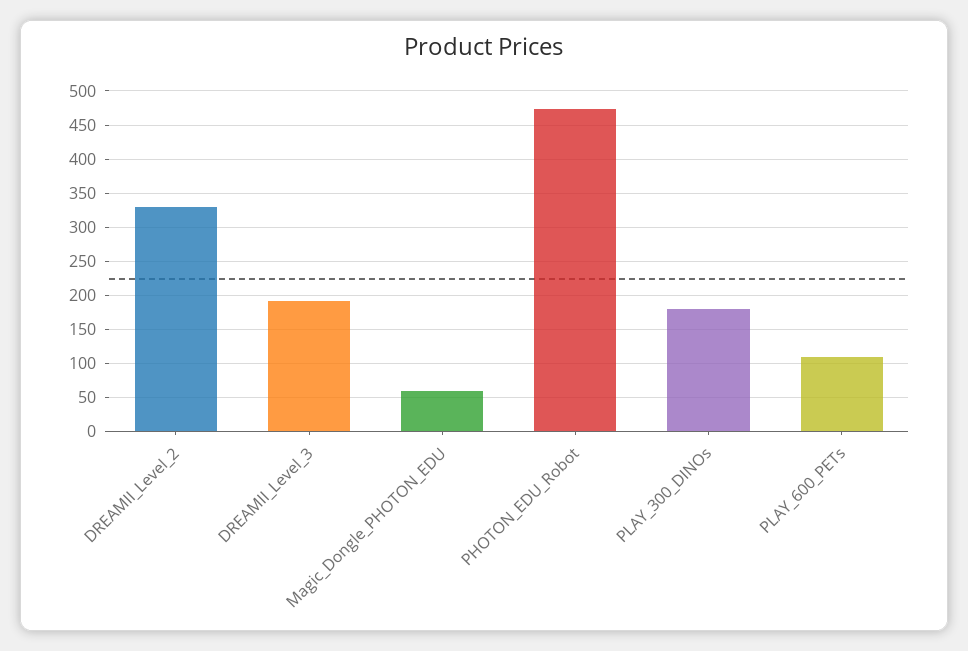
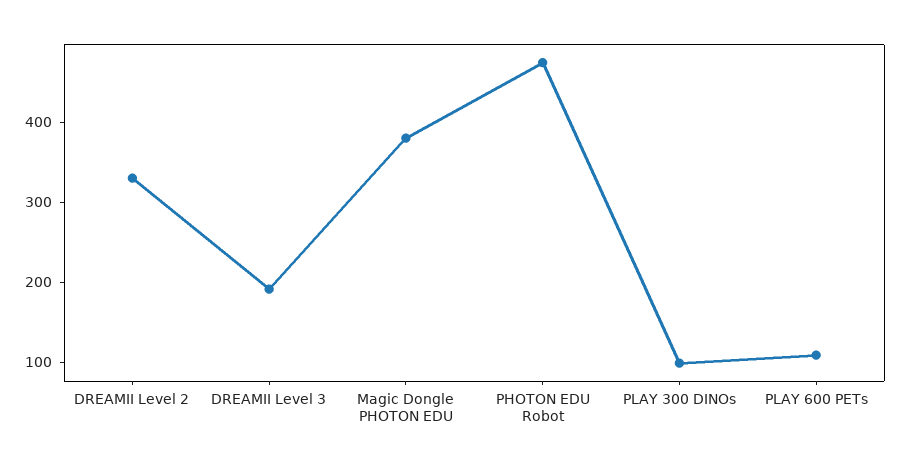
Magic_Dongle_PHOTON_EDU: 60 -> 380
PLAY_300_DINOs: 180 -> 100

